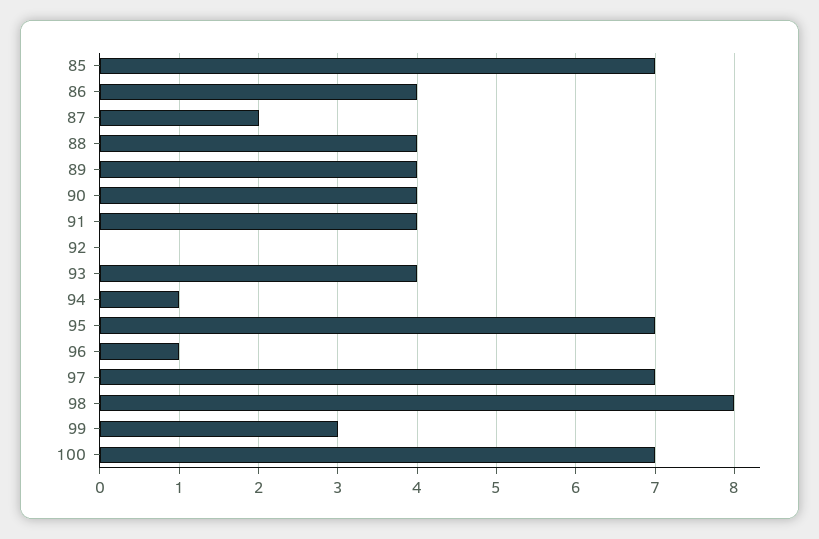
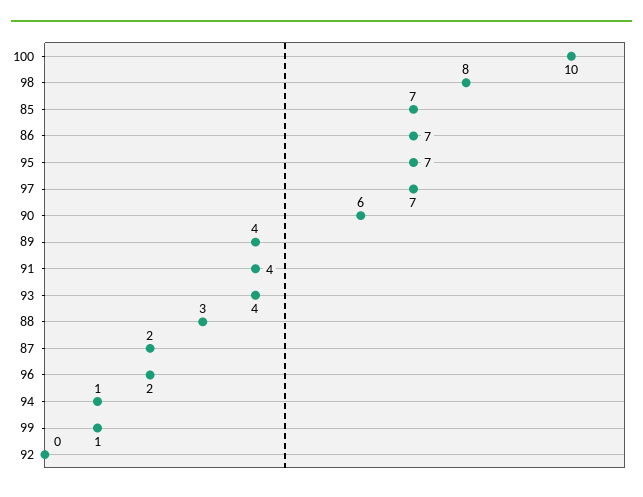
86: 4 -> 7
88: 4 -> 3
90: 4 -> 6
96: 1 -> 2
99: 3 -> 1
100: 7 -> 10

